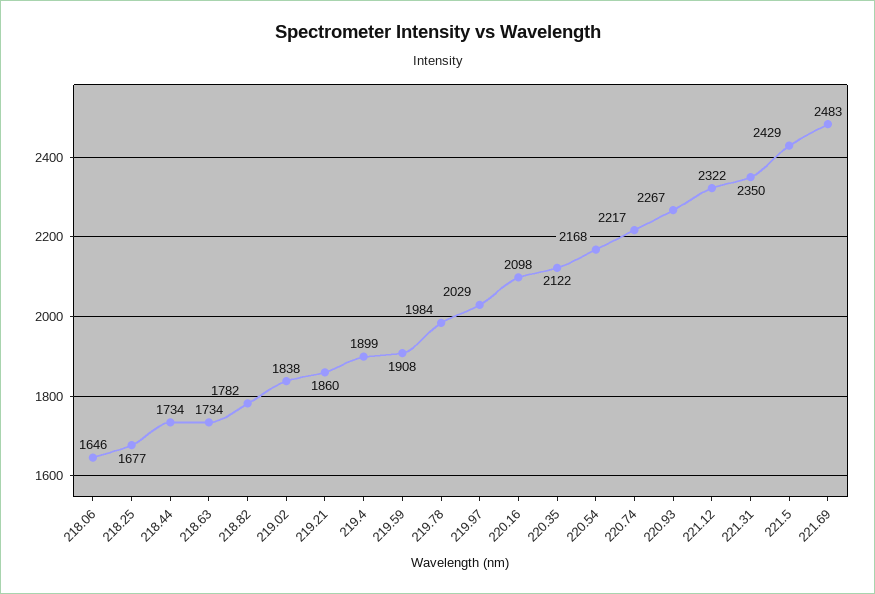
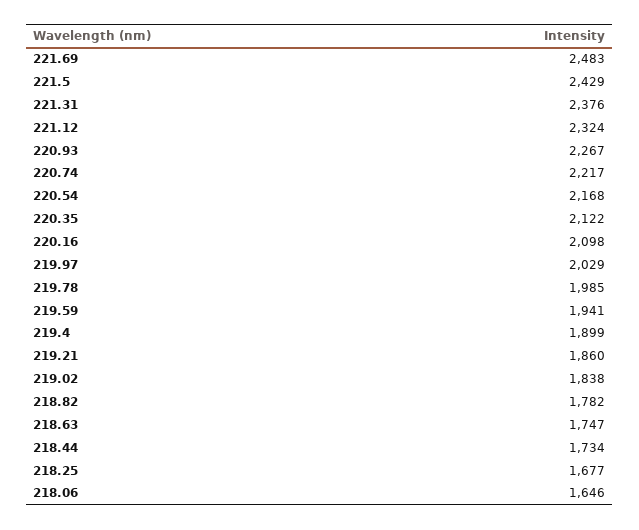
218.63: 1734 -> 1747
219.59: 1908 -> 1941
219.78: 1984 -> 1985
221.12: 2322 -> 2324
221.31: 2350 -> 2376

